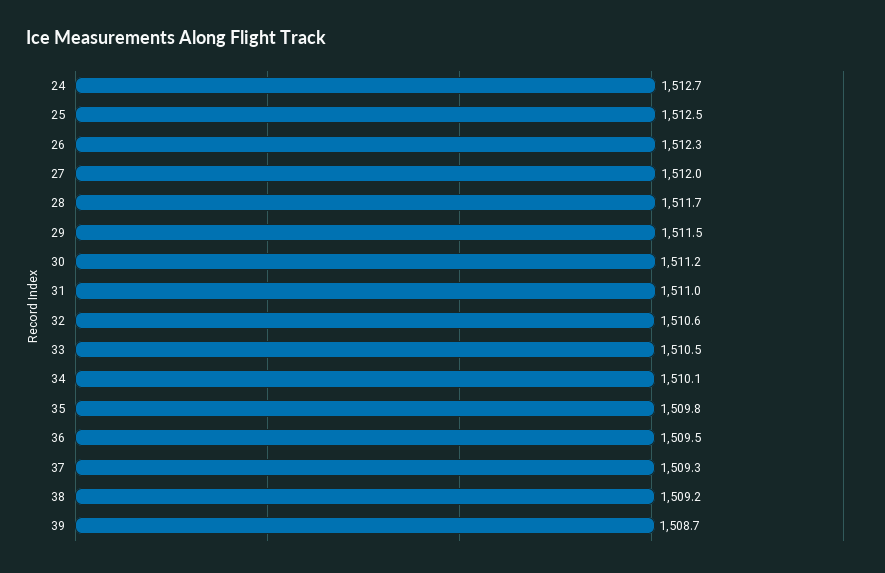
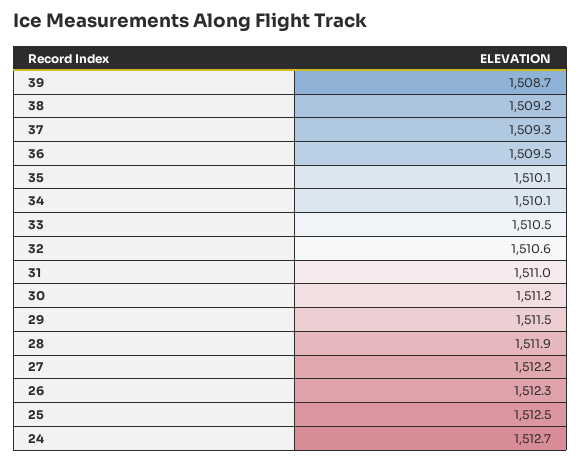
27: 1512 -> 1512.2
28: 1511.7 -> 1511.9
35: 1509.8 -> 1510.1

